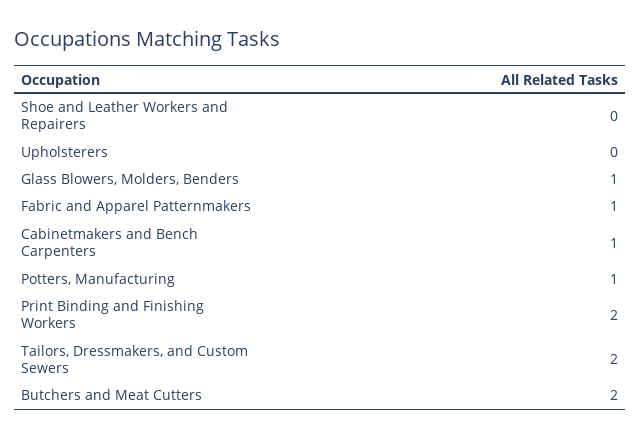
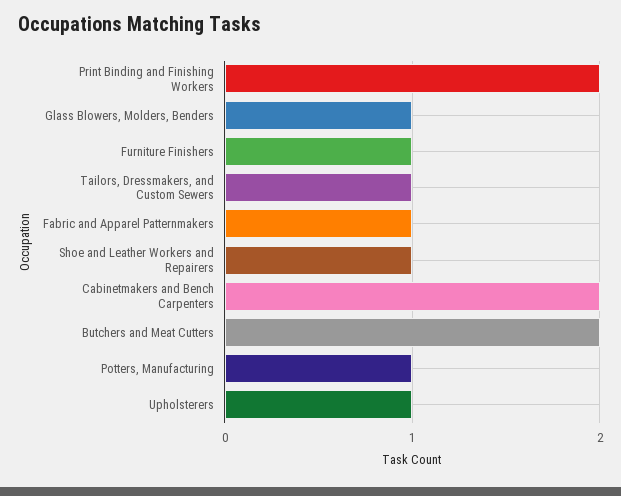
Shoe and Leather Workers and Repairers: 0 -> 1
Upholsterers: 0 -> 1
Cabinetmakers and Bench Carpenters: 1 -> 2
Tailors, Dressmakers, and Custom Sewers: 2 -> 1
Furniture Finishers: none -> 1

